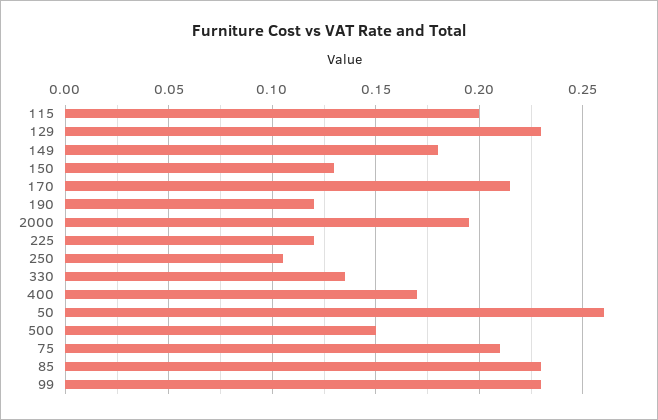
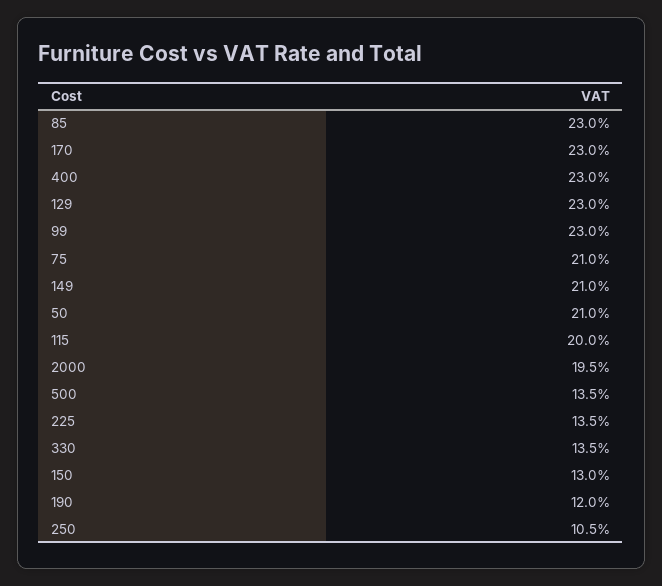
149: 0.18 -> 0.21
170: 0.215 -> 0.23
225: 0.12 -> 0.135
400: 0.17 -> 0.23
50: 0.26 -> 0.21
500: 0.15 -> 0.135

